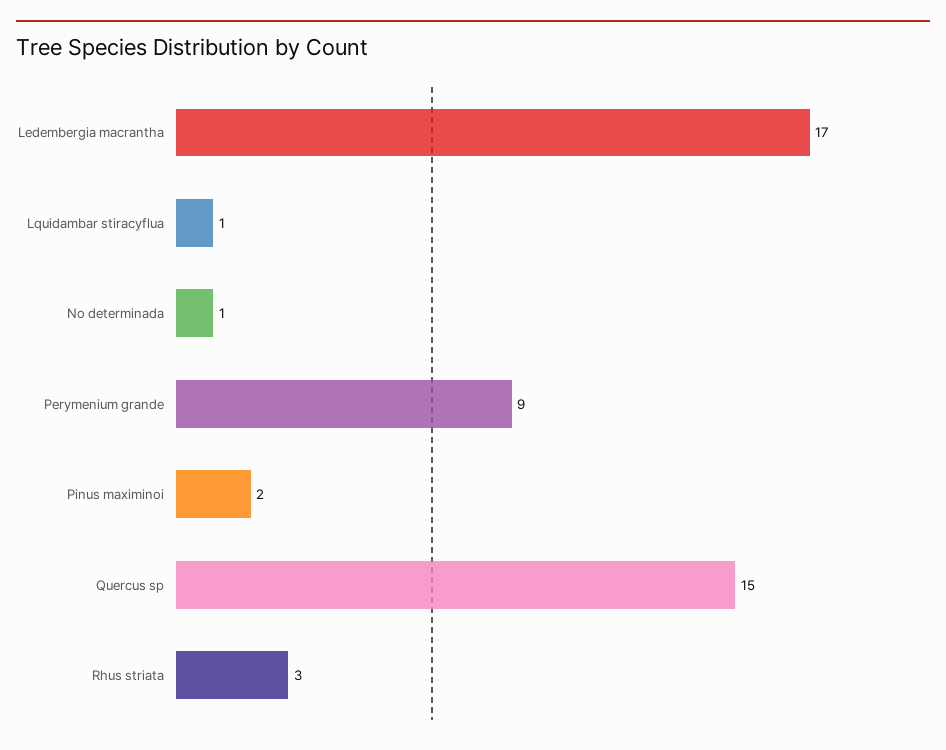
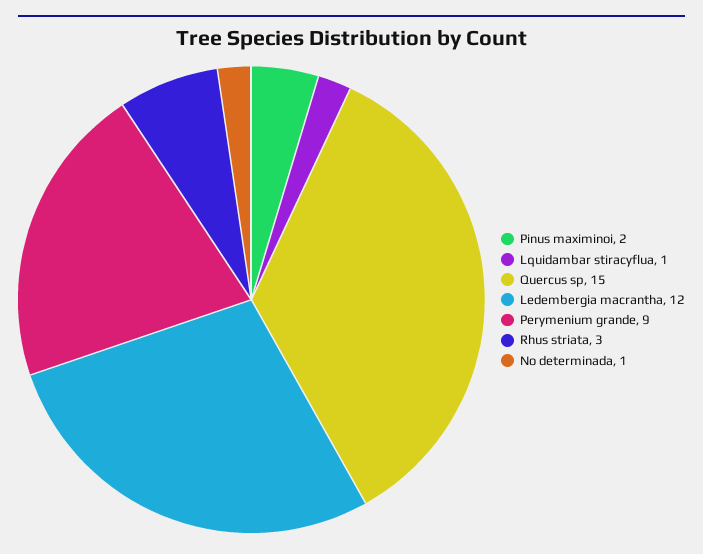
Ledembergia macrantha: 17 -> 12

